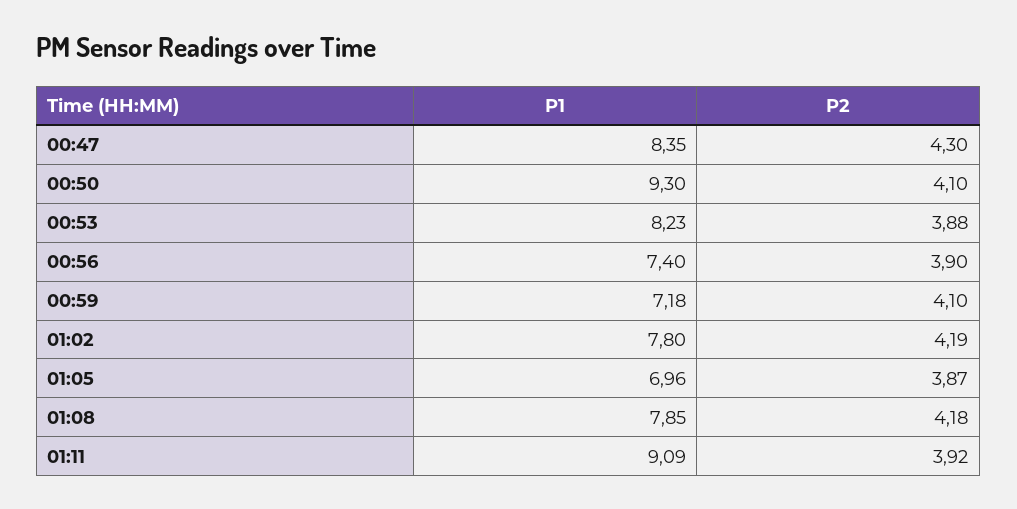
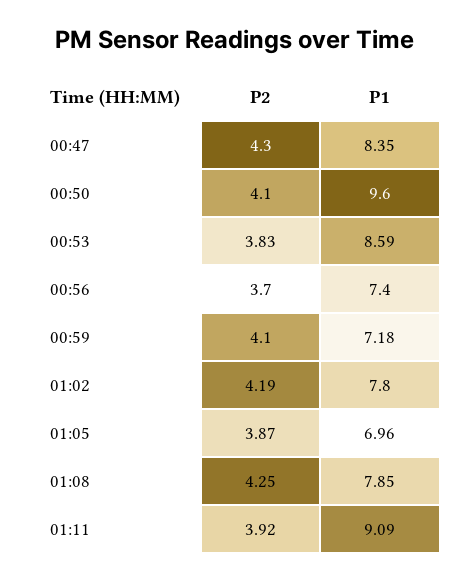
P1, 00:50: 9.3 -> 9.6
P1, 00:53: 8.23 -> 8.59
P2, 00:53: 3.88 -> 3.83
P2, 00:56: 3.9 -> 3.7
P2, 01:08: 4.18 -> 4.25

